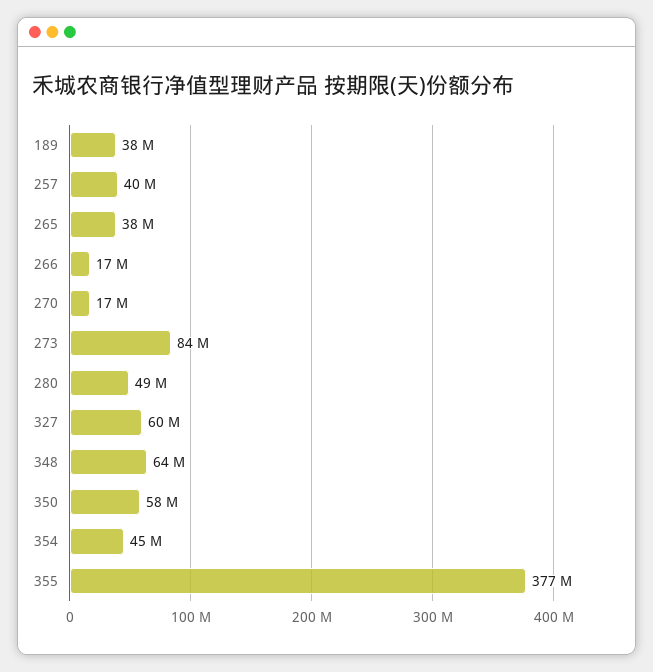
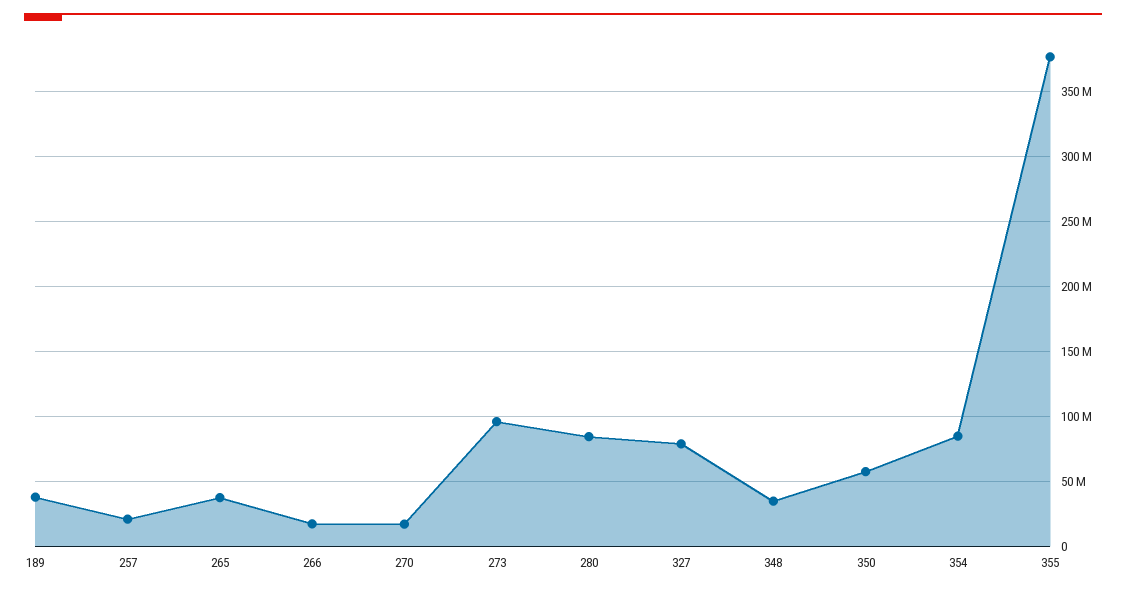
257: 40000000 -> 20000000
273: 84000000 -> 95000000
280: 49000000 -> 85000000
327: 60000000 -> 80000000
348: 64000000 -> 35000000
354: 45000000 -> 85000000

